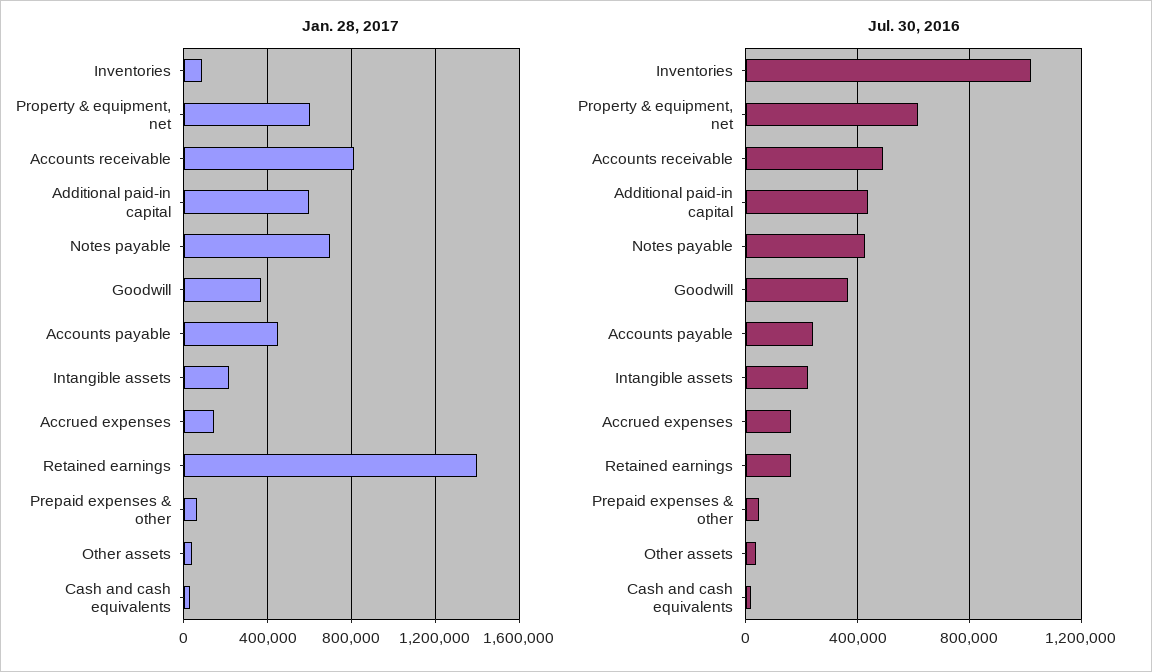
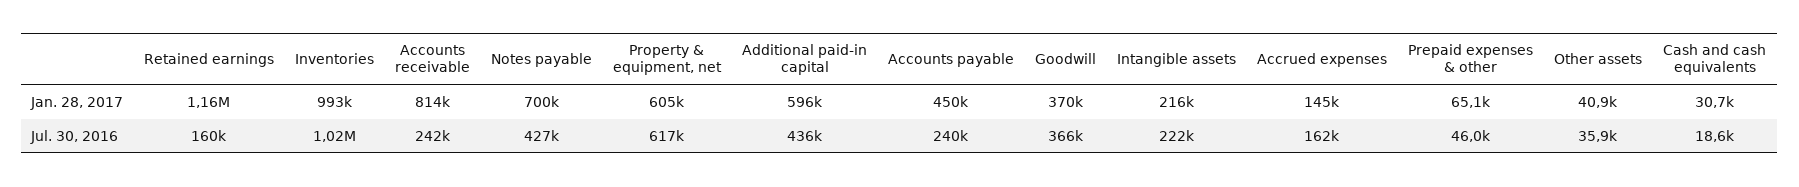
Jan. 28, 2017, Inventories: 100000 -> 993000
Jan. 28, 2017, Retained earnings: 1400000 -> 1160000
Jul. 30, 2016, Accounts receivable: 500000 -> 242000

